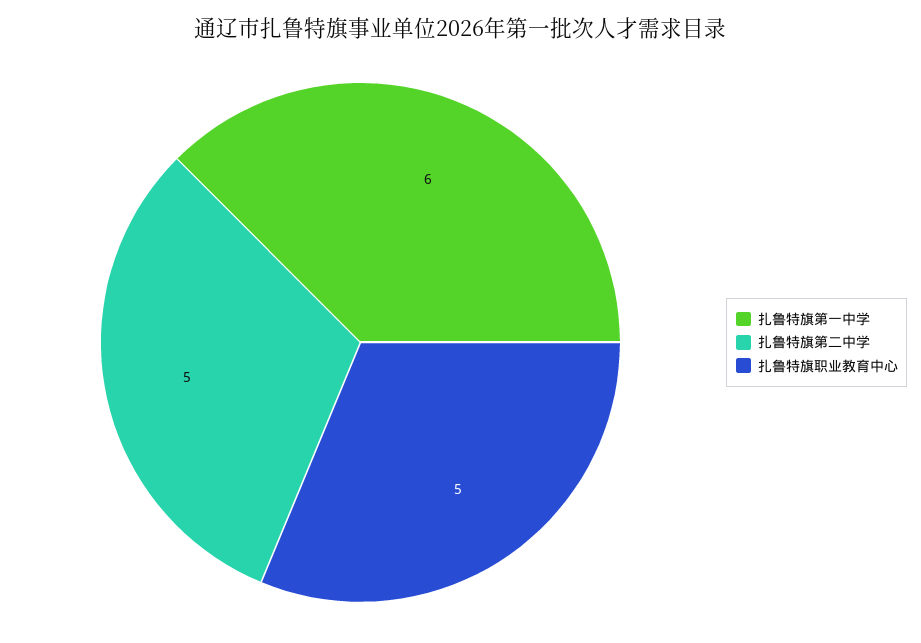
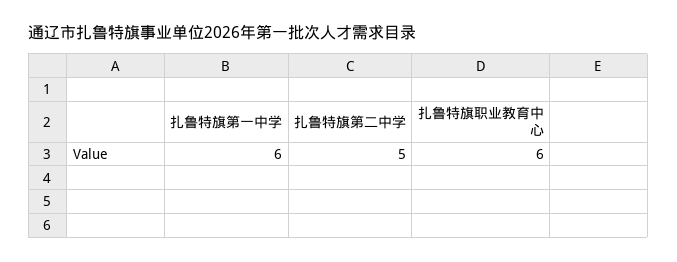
扎鲁特旗职业教育中心: 5 -> 6

